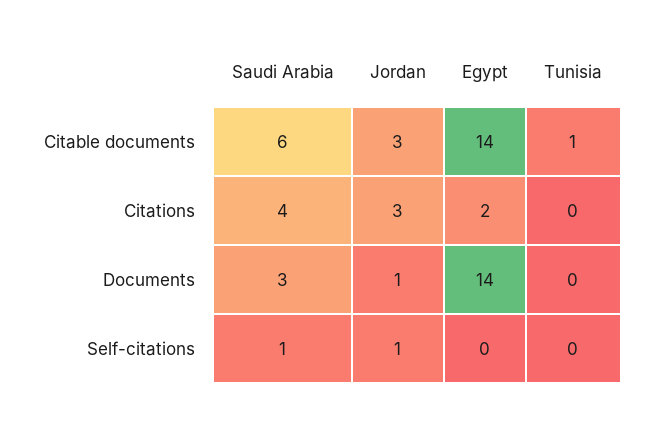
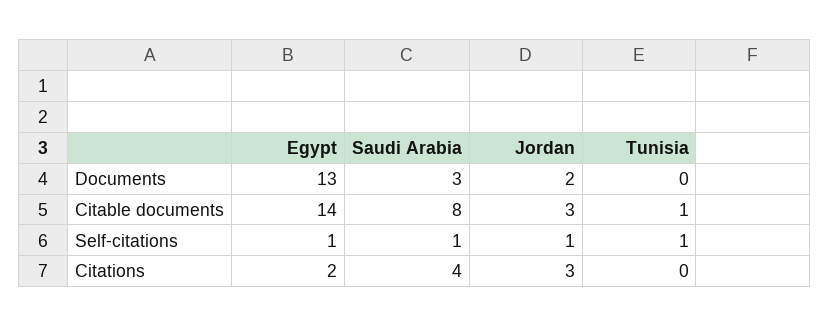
Saudi Arabia, Citable documents: 6 -> 8
Jordan, Documents: 1 -> 2
Egypt, Documents: 14 -> 13
Egypt, Self-citations: 0 -> 1
Tunisia, Self-citations: 0 -> 1

